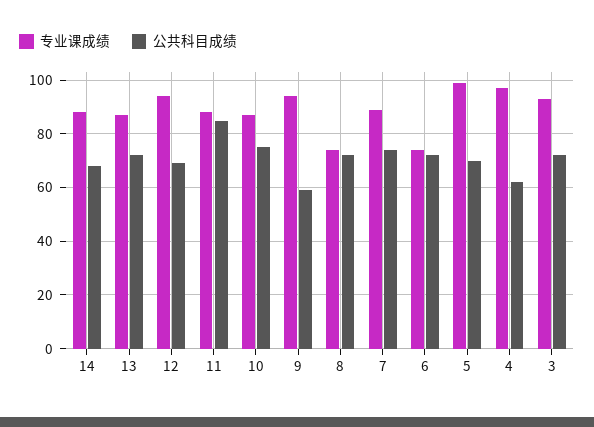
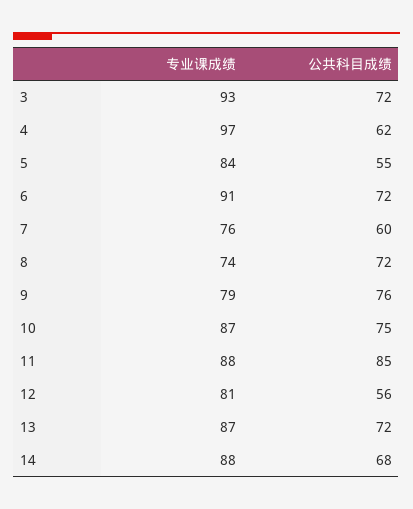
专业课成绩, 12: 95 -> 81
公共科目成绩, 12: 70 -> 56
专业课成绩, 9: 95 -> 79
公共科目成绩, 9: 60 -> 76
专业课成绩, 7: 90 -> 76
公共科目成绩, 7: 75 -> 60
专业课成绩, 6: 75 -> 91
专业课成绩, 5: 100 -> 84
公共科目成绩, 5: 70 -> 55

